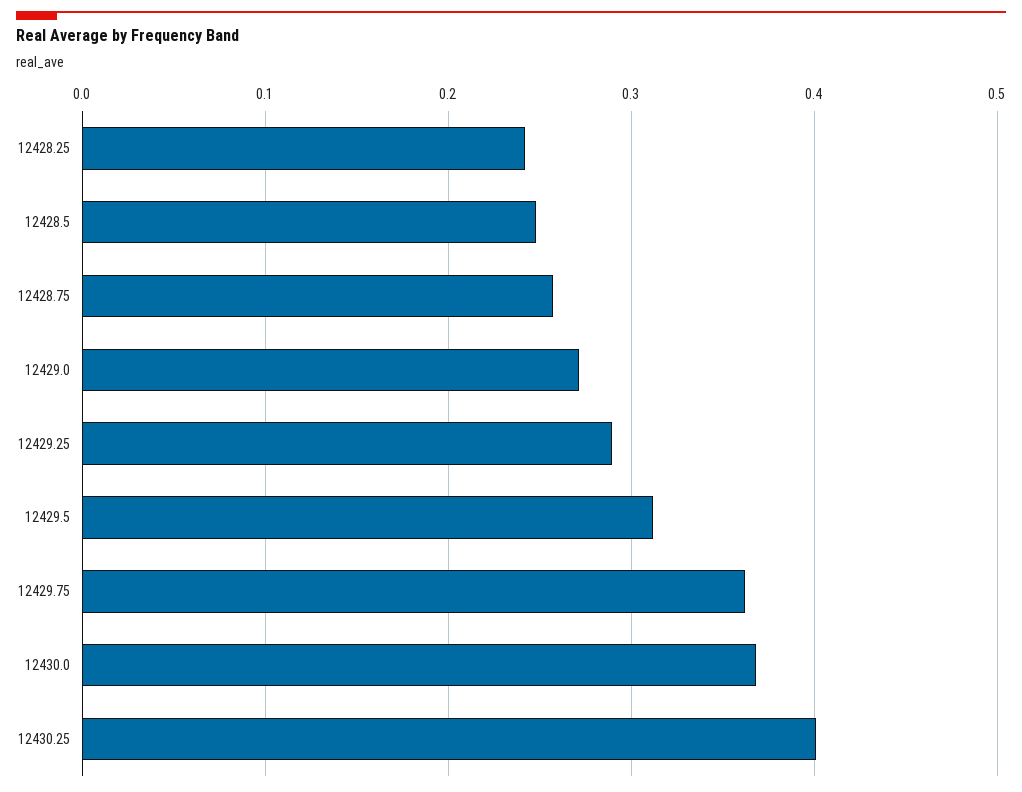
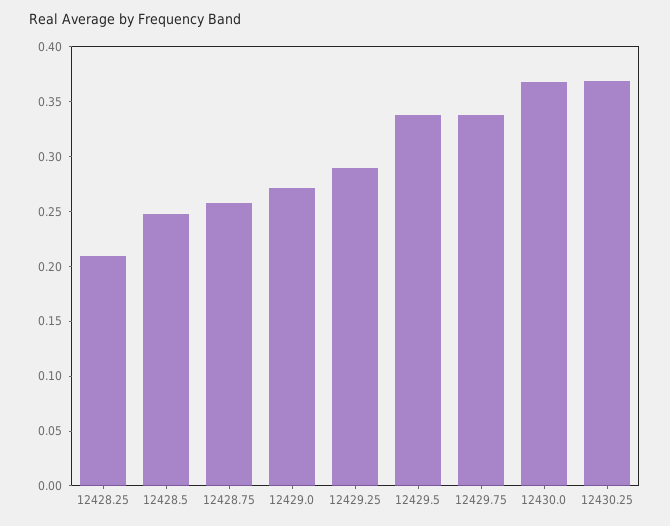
12428.25: 0.24 -> 0.21
12429.5: 0.31 -> 0.34
12429.75: 0.36 -> 0.34
12430.25: 0.4 -> 0.37

